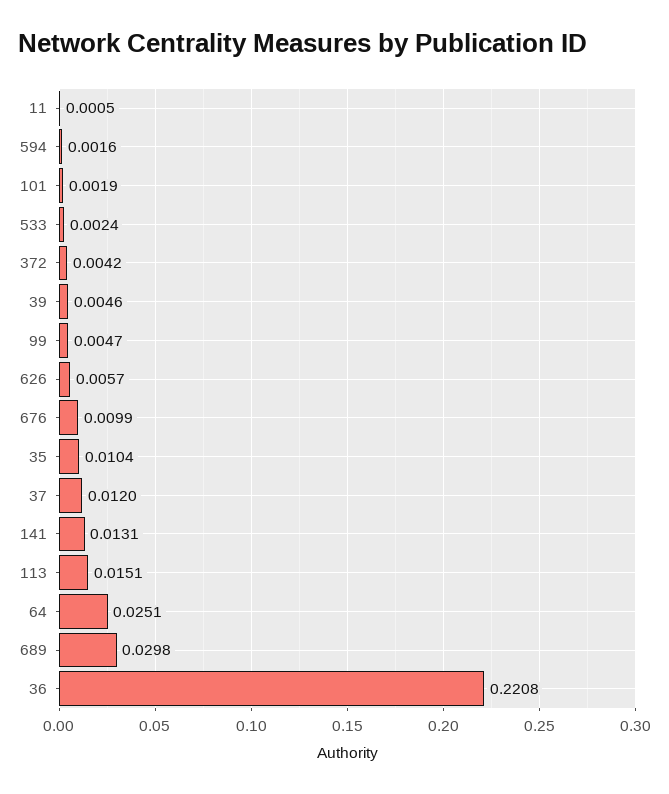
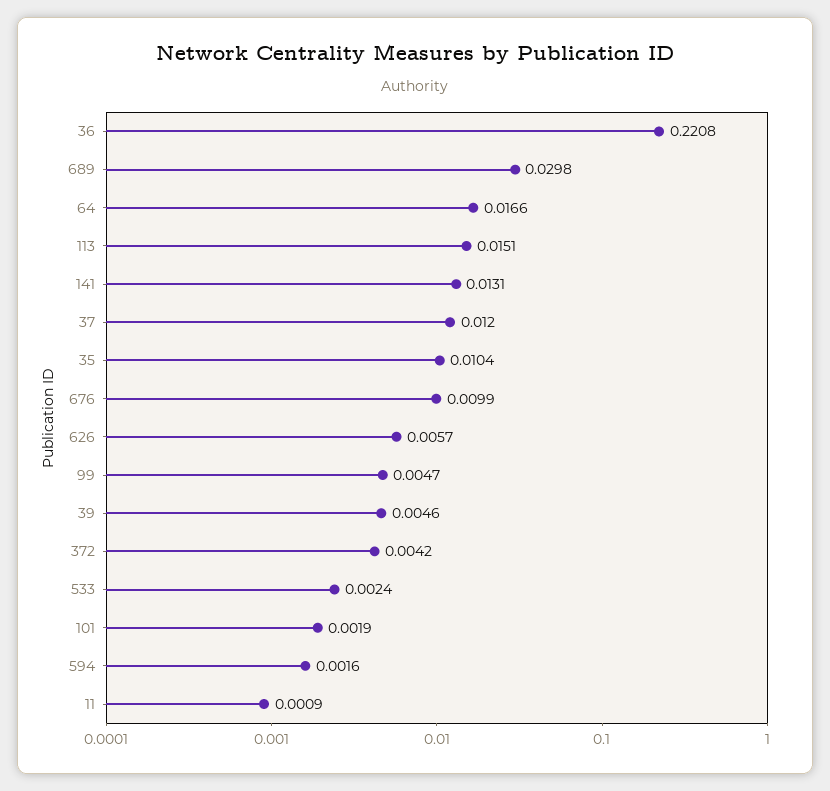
11: 0.0005 -> 0.0009
64: 0.0251 -> 0.0166

